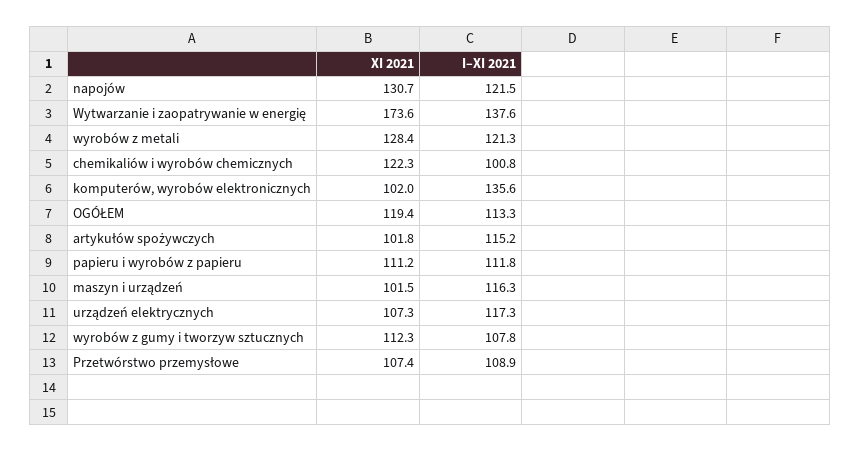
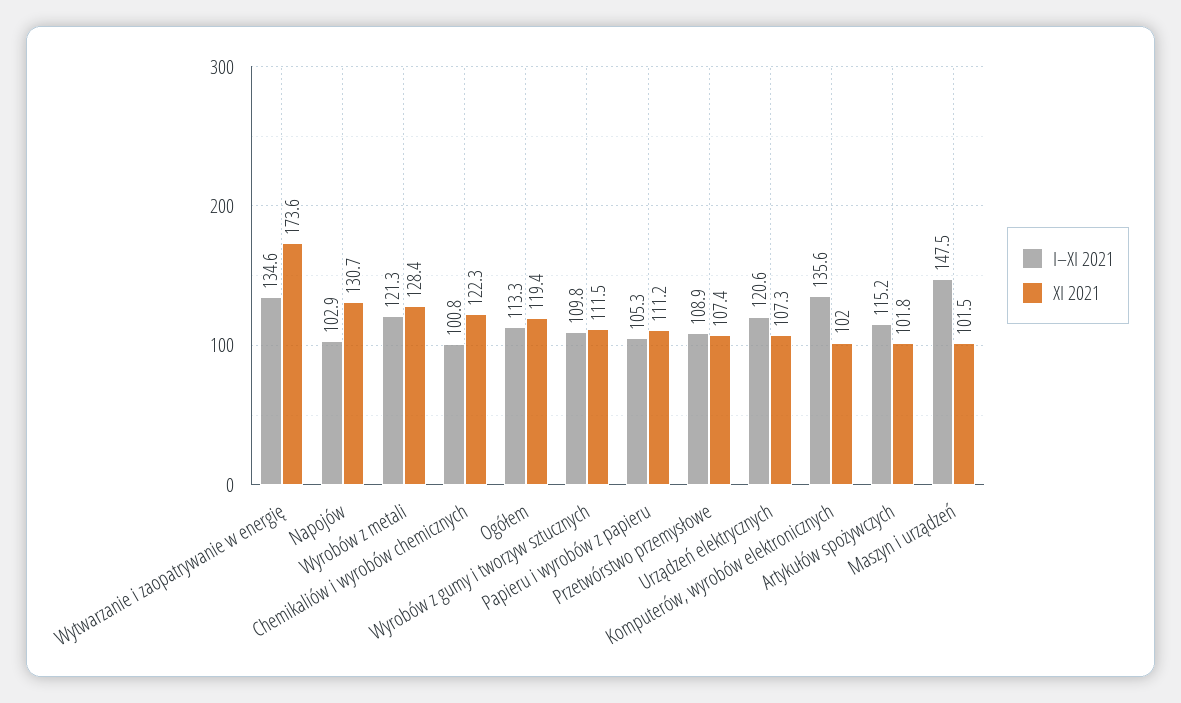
I–XI 2021, napojów: 121.5 -> 102.9
I–XI 2021, Wytwarzanie i zaopatrywanie w energię: 137.6 -> 134.6
I–XI 2021, papieru i wyrobów z papieru: 111.8 -> 105.3
I–XI 2021, maszyn i urządzeń: 116.3 -> 147.5
I–XI 2021, urządzeń elektrycznych: 117.3 -> 120.6
XI 2021, wyrobów z gumy i tworzyw sztucznych: 112.3 -> 111.5
I–XI 2021, wyrobów z gumy i tworzyw sztucznych: 107.8 -> 109.8

